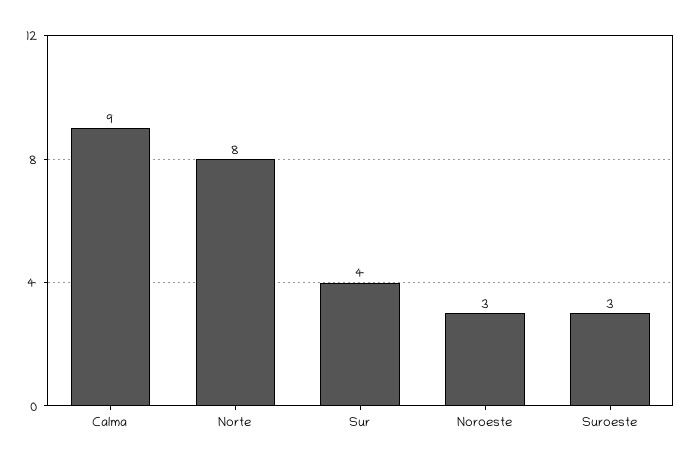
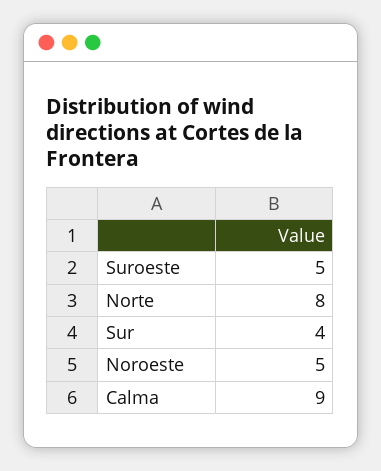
Noroeste: 3 -> 5
Suroeste: 3 -> 5

